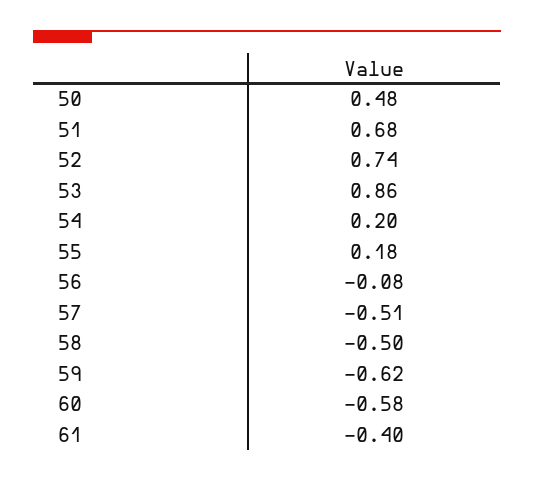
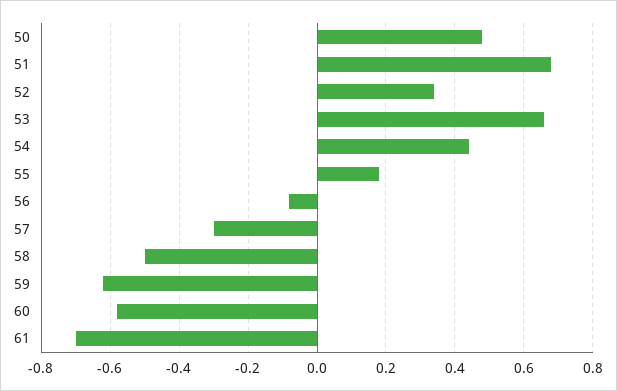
52: 0.74 -> 0.35
53: 0.86 -> 0.65
54: 0.2 -> 0.45
57: -0.51 -> -0.3
61: -0.4 -> -0.7

